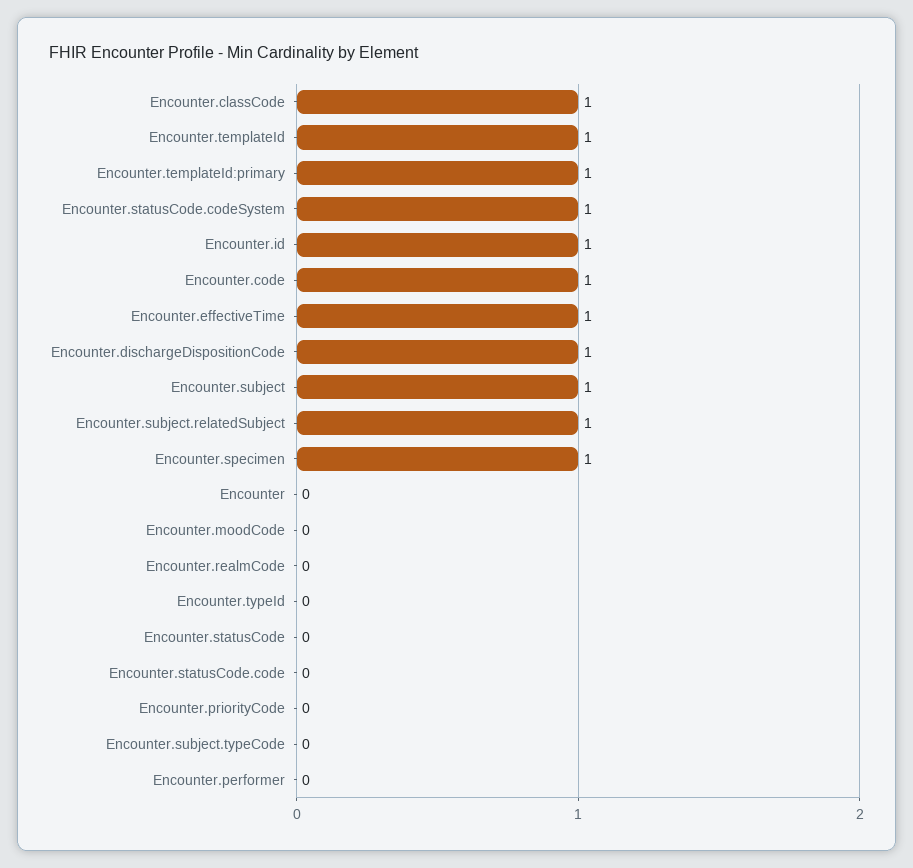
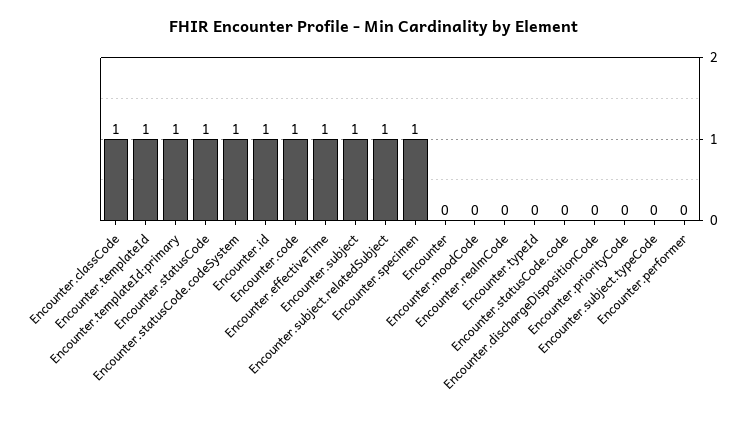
Encounter.dischargeDispositionCode: 1 -> 0
Encounter.statusCode: 0 -> 1

